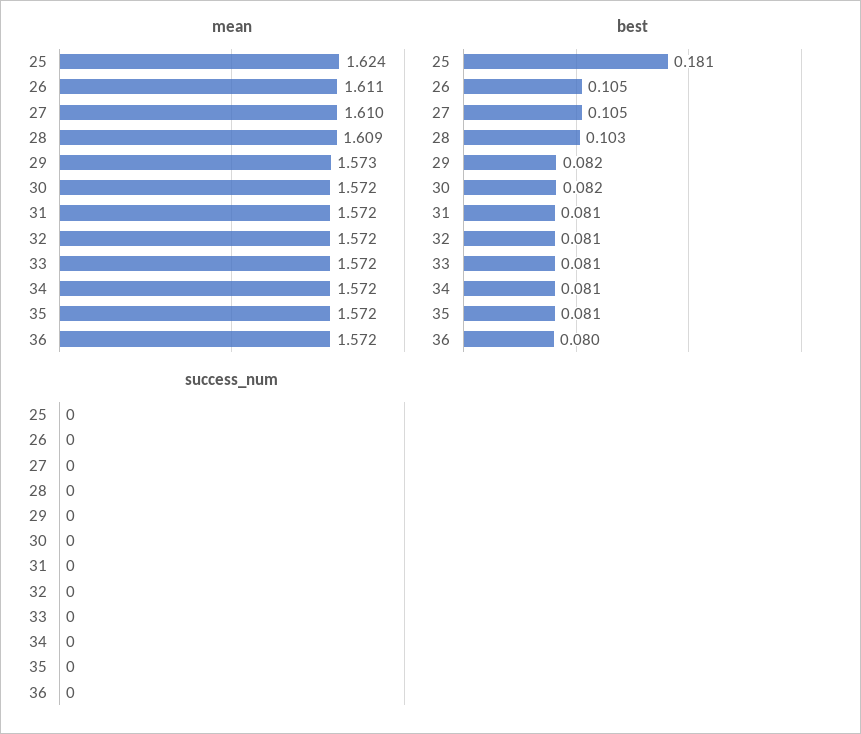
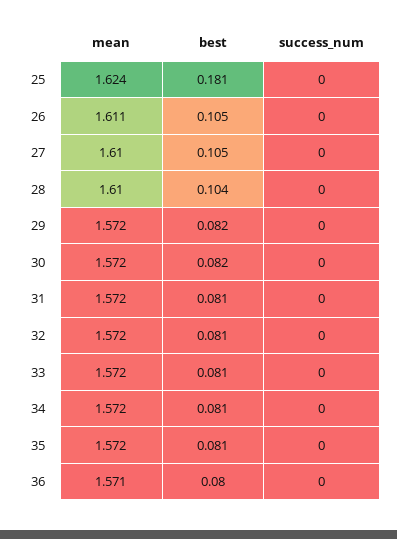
mean, 28: 1.609 -> 1.61
mean, 29: 1.573 -> 1.572
mean, 36: 1.572 -> 1.571
best, 28: 0.103 -> 0.104

